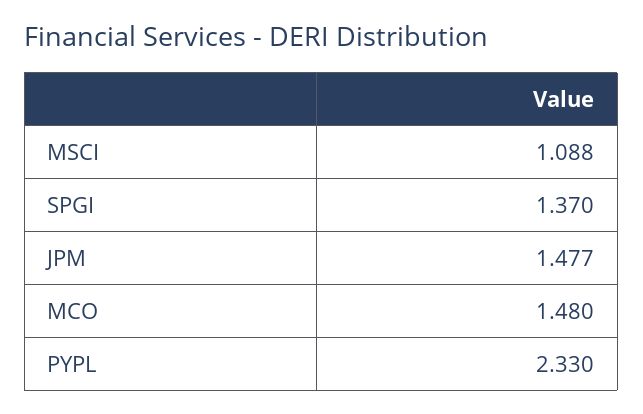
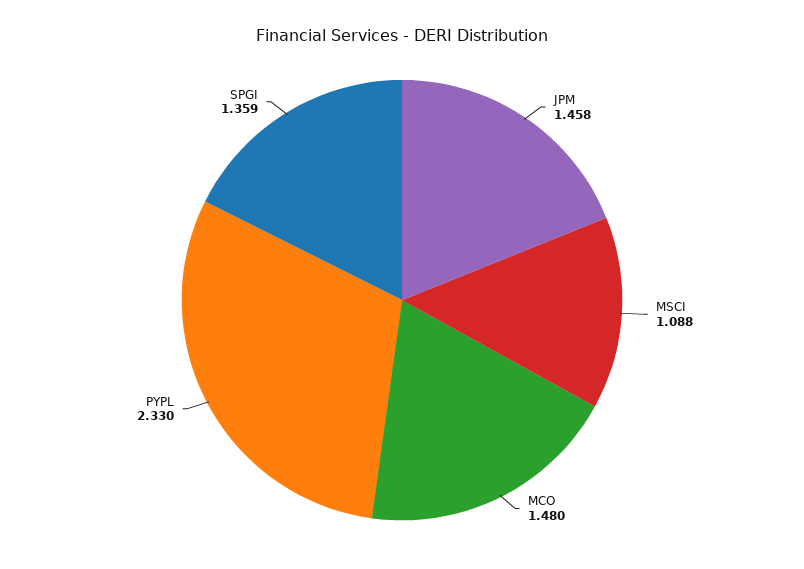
SPGI: 1.37 -> 1.359
JPM: 1.477 -> 1.458

